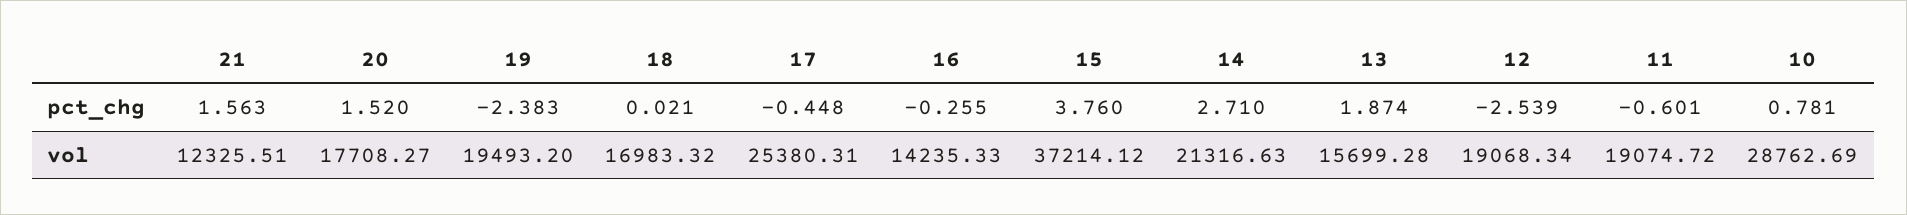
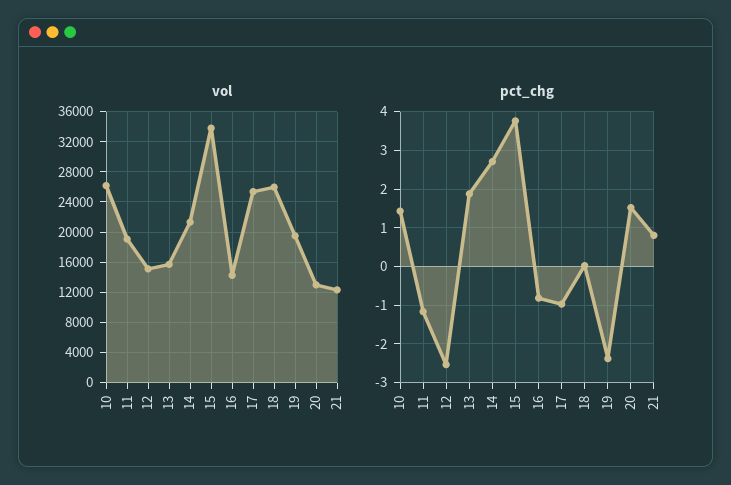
pct_chg, 21: 1.563 -> 0.8
pct_chg, 17: -0.448 -> -1
pct_chg, 16: -0.255 -> -0.8
pct_chg, 11: -0.601 -> -1.2
pct_chg, 10: 0.781 -> 1.4
vol, 20: 17708.27 -> 13000
vol, 18: 16983.32 -> 26000
vol, 15: 37214.12 -> 34000
vol, 12: 19068.34 -> 15000
vol, 10: 28762.69 -> 26000

